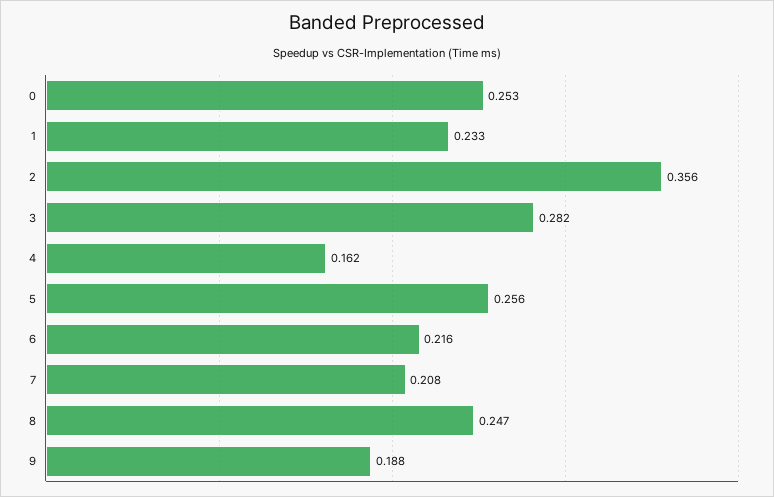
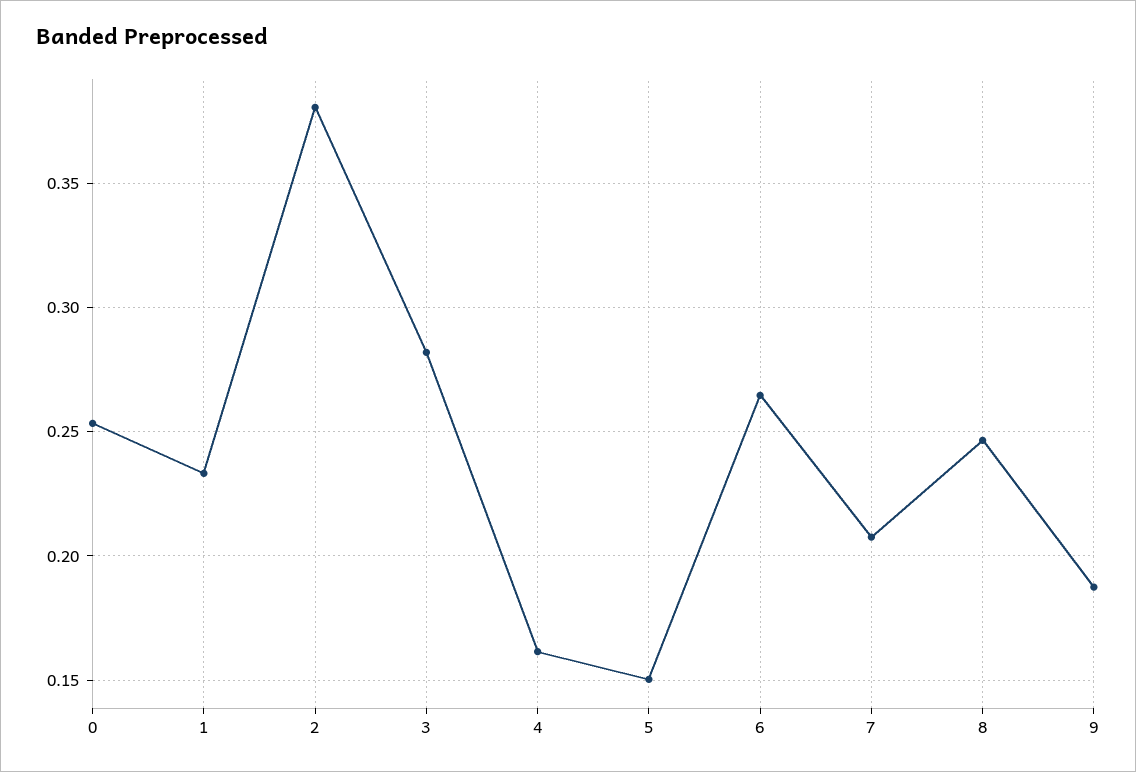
2: 0.356 -> 0.38
5: 0.256 -> 0.15
6: 0.216 -> 0.265

